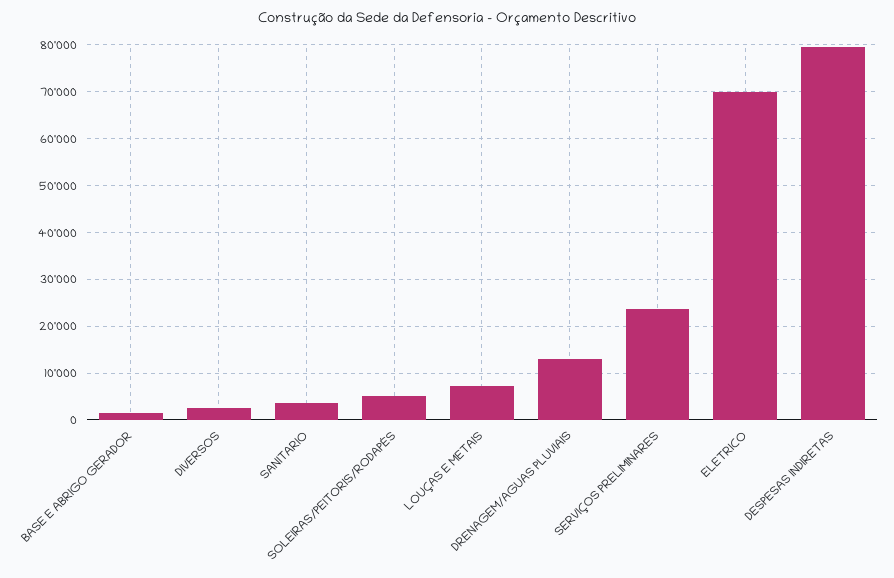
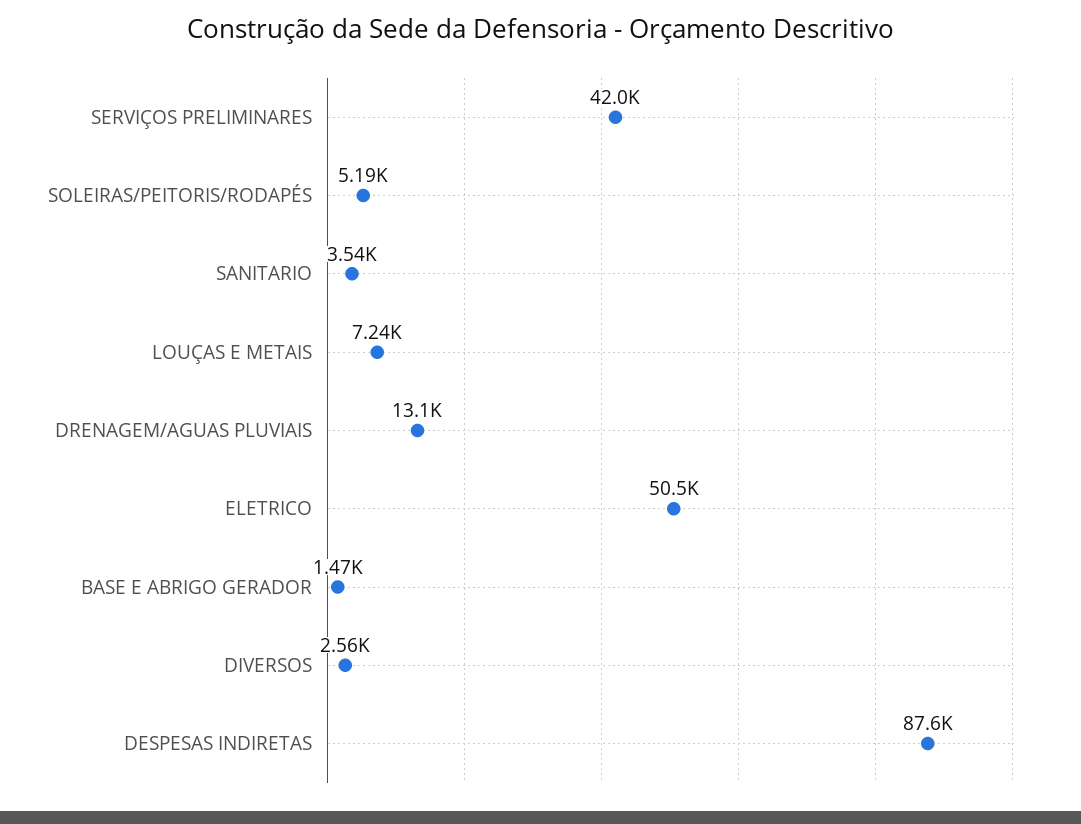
SERVIÇOS PRELIMINARES: 24000 -> 42000
ELETRICO: 70000 -> 50500
DESPESAS INDIRETAS: 80000 -> 87600

